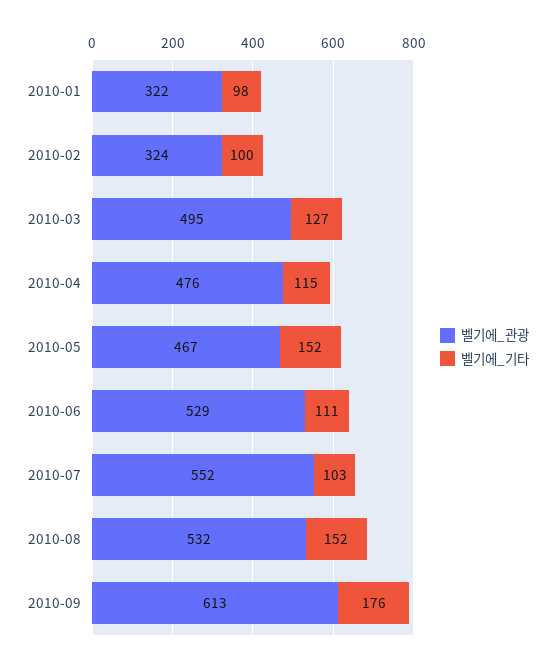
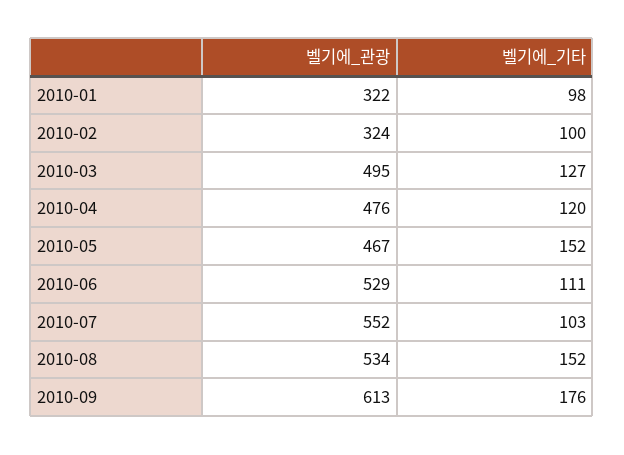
벨기에_기타, 2010-04: 115 -> 120
벨기에_관광, 2010-08: 532 -> 534

